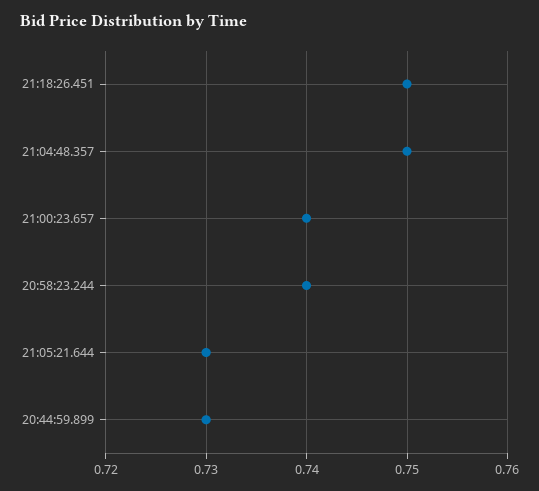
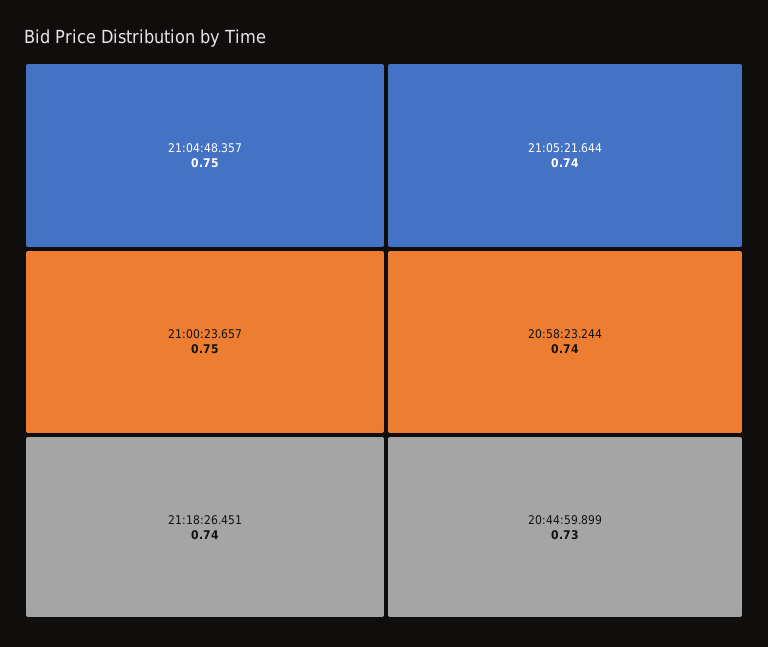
21:18:26.451: 0.75 -> 0.74
21:00:23.657: 0.74 -> 0.75
21:05:21.644: 0.73 -> 0.74

